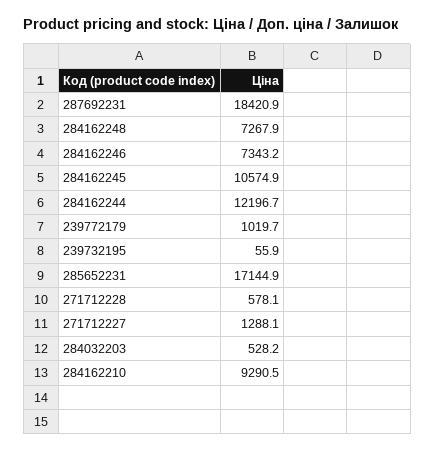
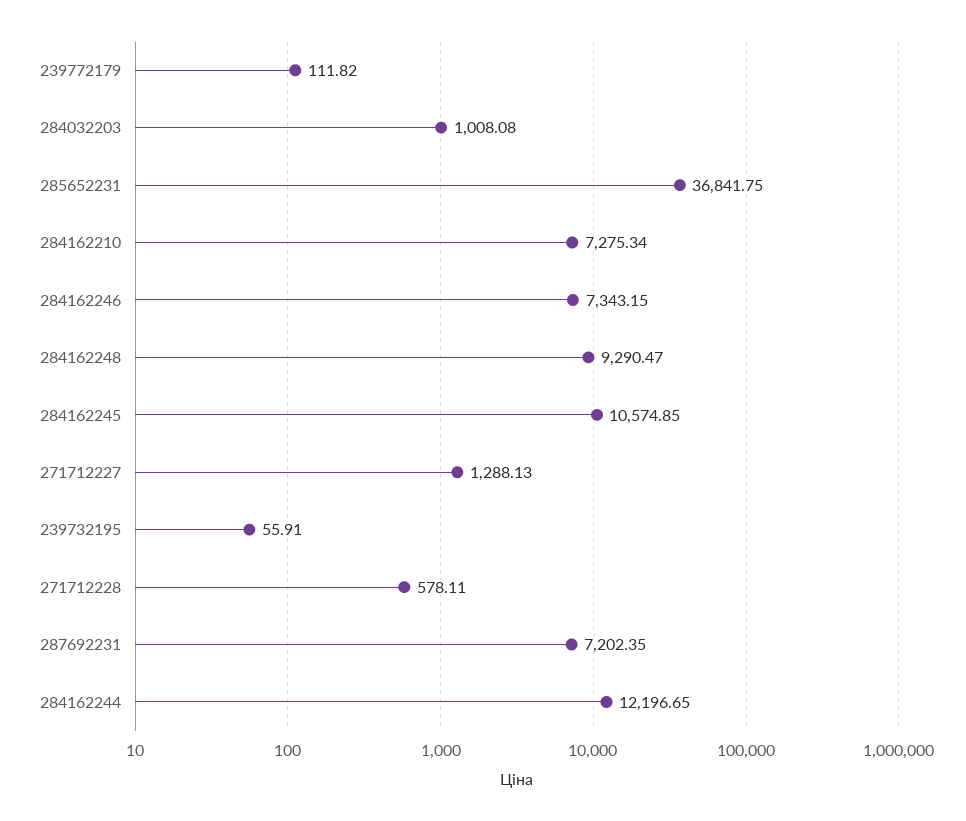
287692231: 18420.9 -> 7202.35
284162248: 7267.9 -> 9290.47
239772179: 1019.7 -> 111.82
285652231: 17144.9 -> 36841.75
284032203: 528.2 -> 1008.08
284162210: 9290.5 -> 7275.34

